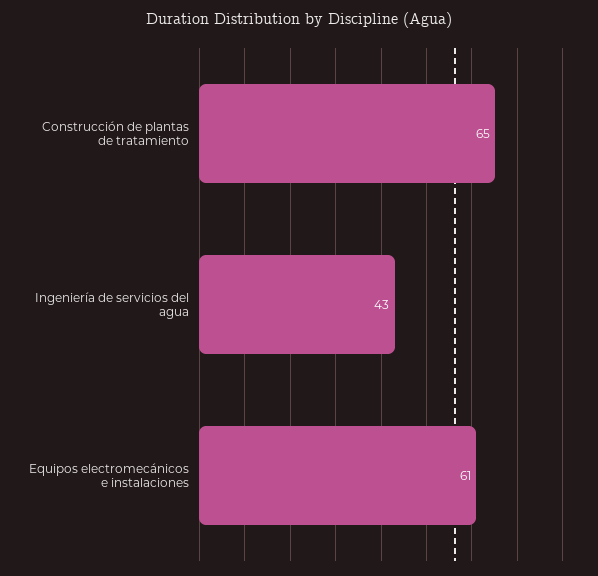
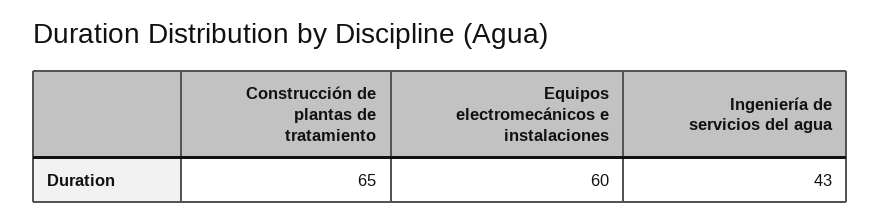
Equipos electromecánicos e instalaciones: 61 -> 60

